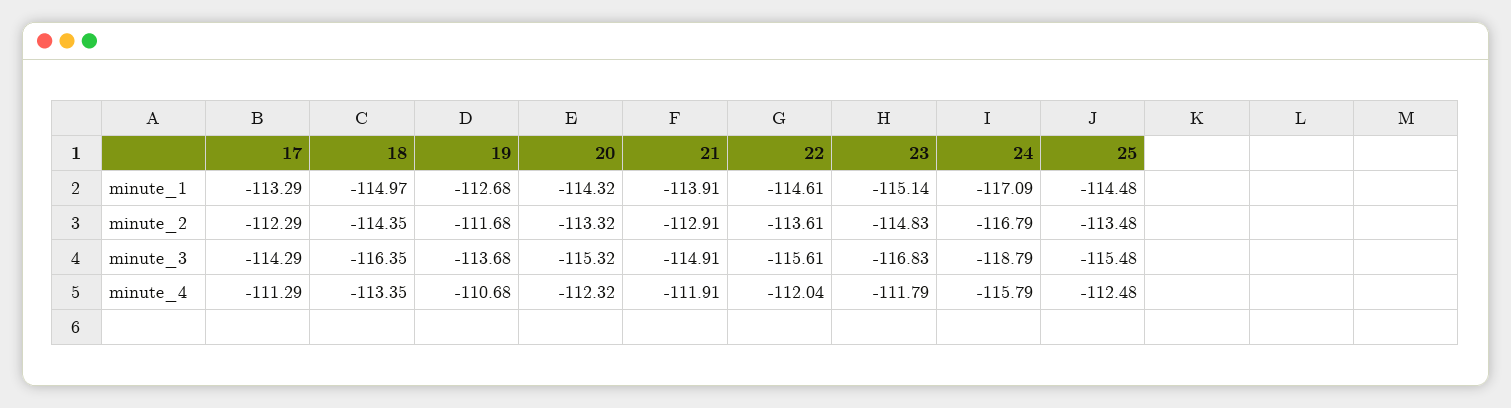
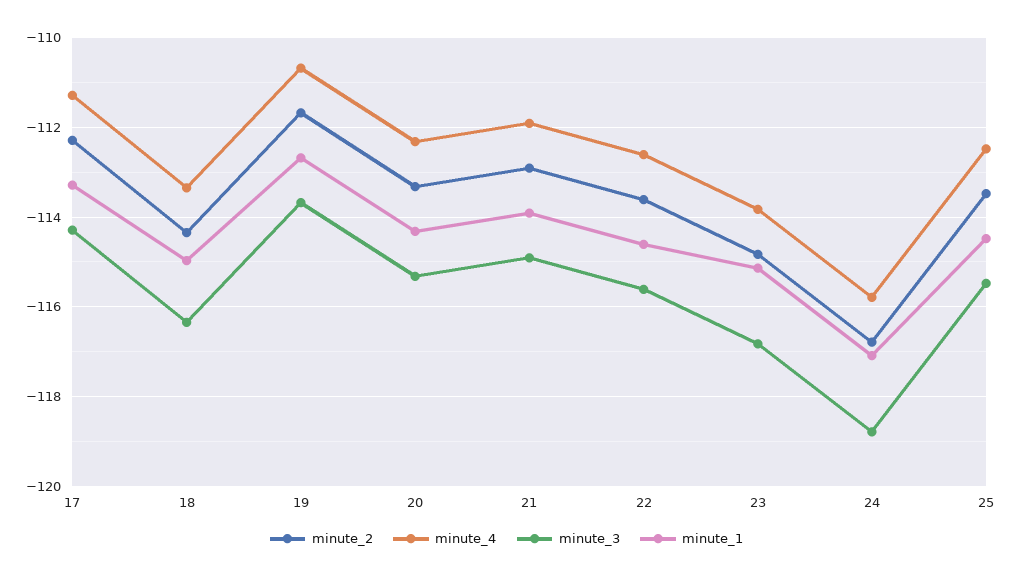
minute_4, 22: -112.04 -> -112.6
minute_4, 23: -111.79 -> -113.8

